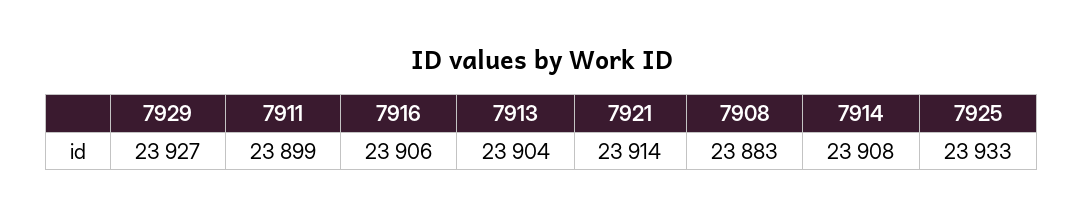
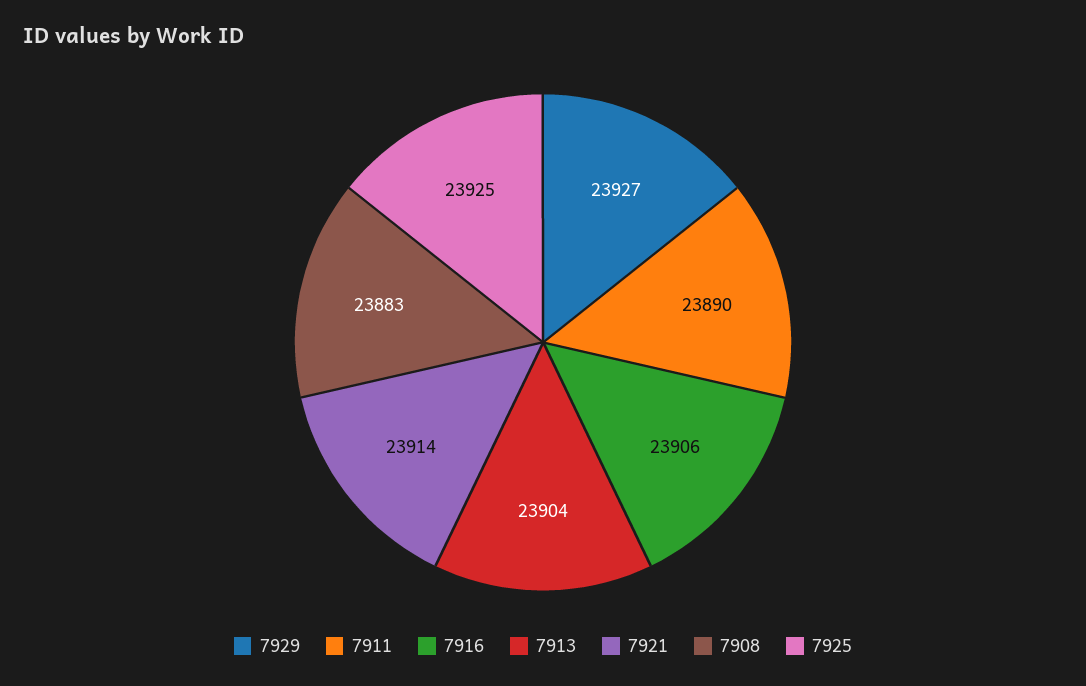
7911: 23899 -> 23890
7914: 23908 -> none
7925: 23933 -> 23925

